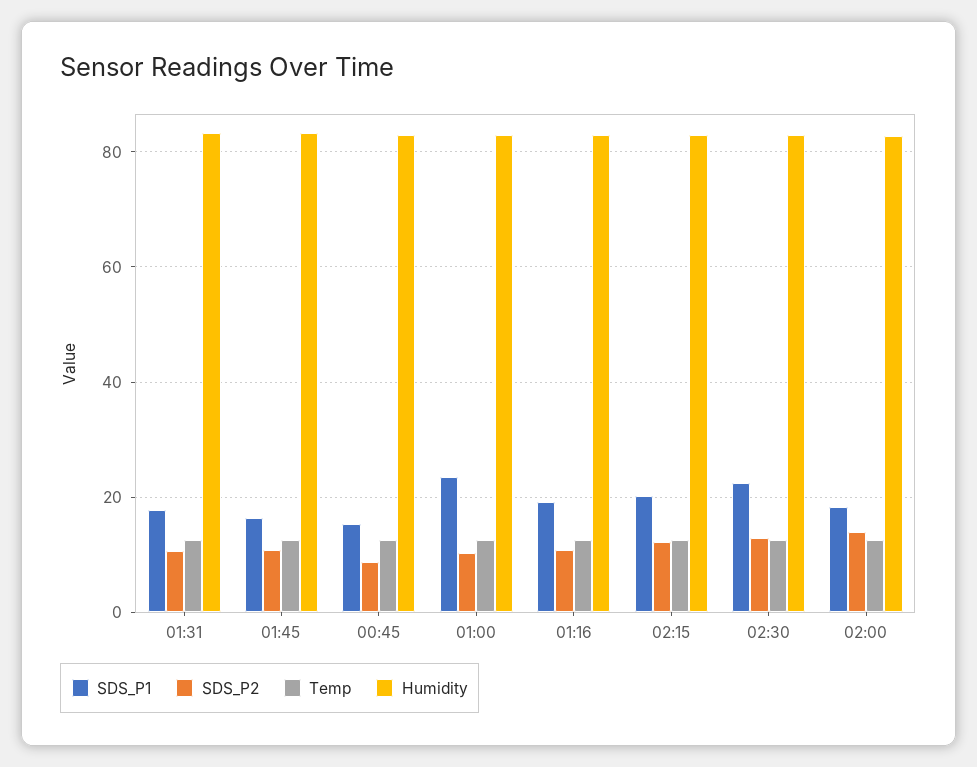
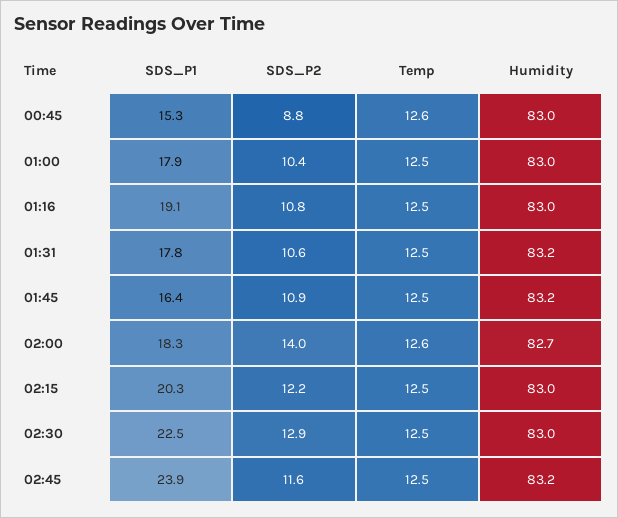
SDS_P1, 01:00: 24 -> 17.9
SDS_P1, 02:45: none -> 23.9
SDS_P2, 02:45: none -> 11.6
Temp, 02:45: none -> 12.5
Humidity, 02:45: none -> 83.2

